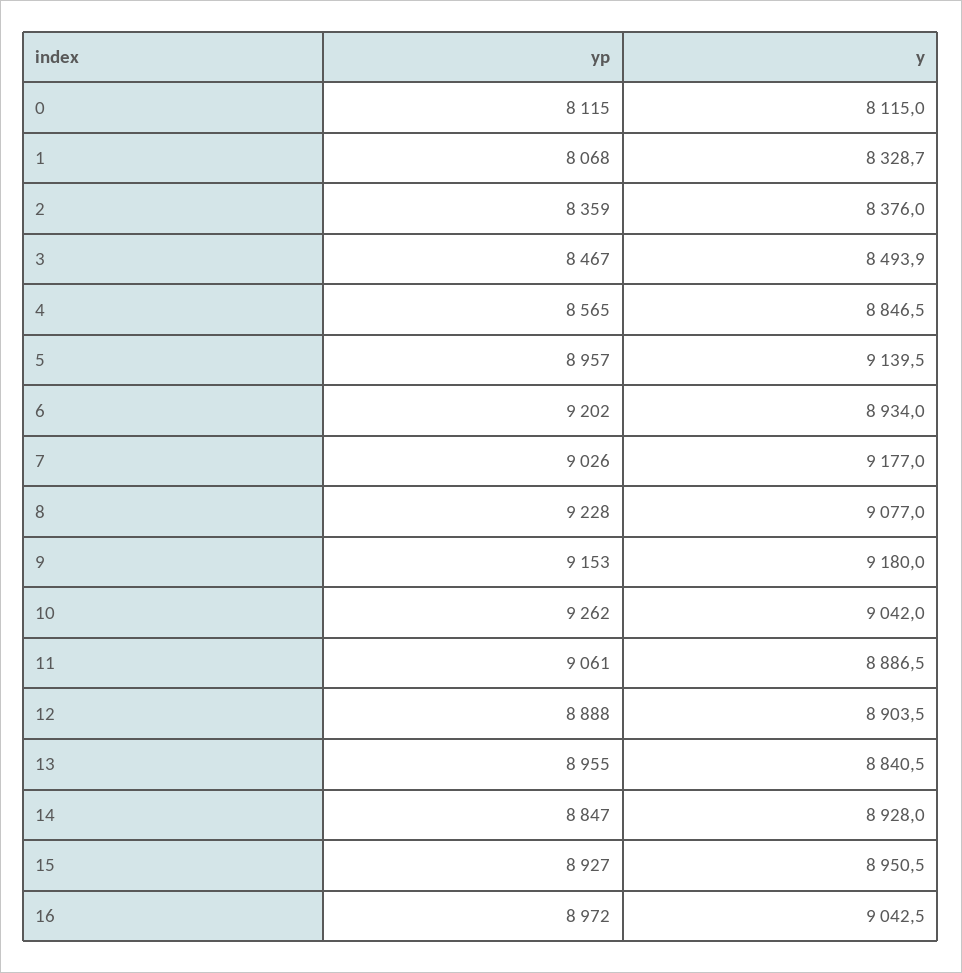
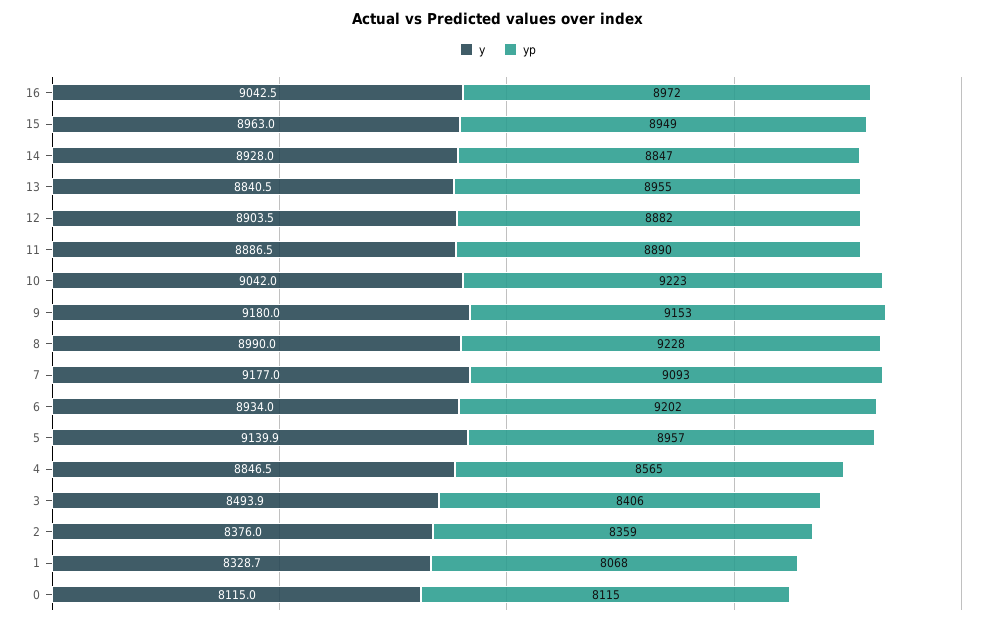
yp, 3: 8467 -> 8406
y, 5: 9139.5 -> 9139.9
yp, 7: 9026 -> 9093
y, 8: 9077 -> 8990
yp, 10: 9262 -> 9223
yp, 11: 9061 -> 8890
yp, 12: 8888 -> 8882
yp, 15: 8927 -> 8949
y, 15: 8950.5 -> 8963

